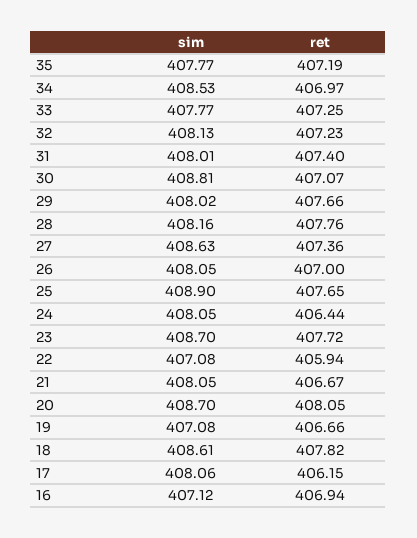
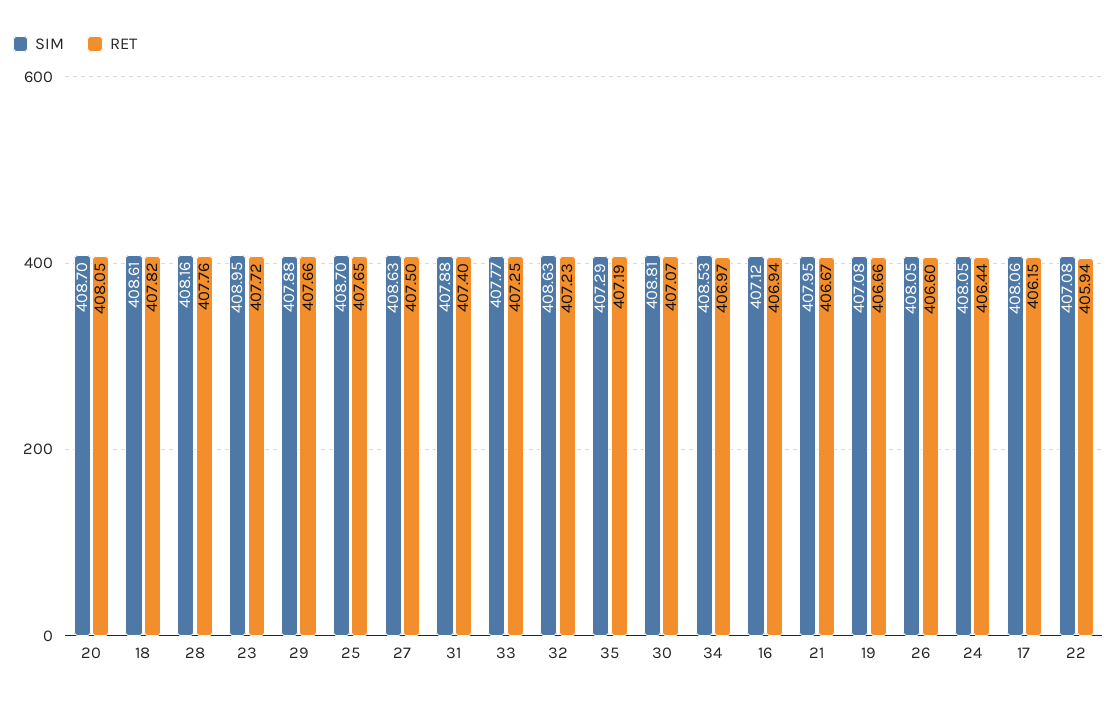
sim, 35: 407.77 -> 407.29
sim, 32: 408.13 -> 408.63
sim, 31: 408.01 -> 407.88
sim, 29: 408.02 -> 407.88
ret, 27: 407.36 -> 407.5
ret, 26: 407 -> 406.6
sim, 25: 408.9 -> 408.7
sim, 23: 408.7 -> 408.95
sim, 21: 408.05 -> 407.95

